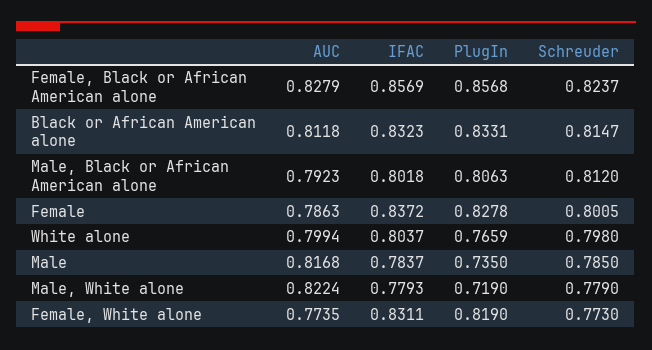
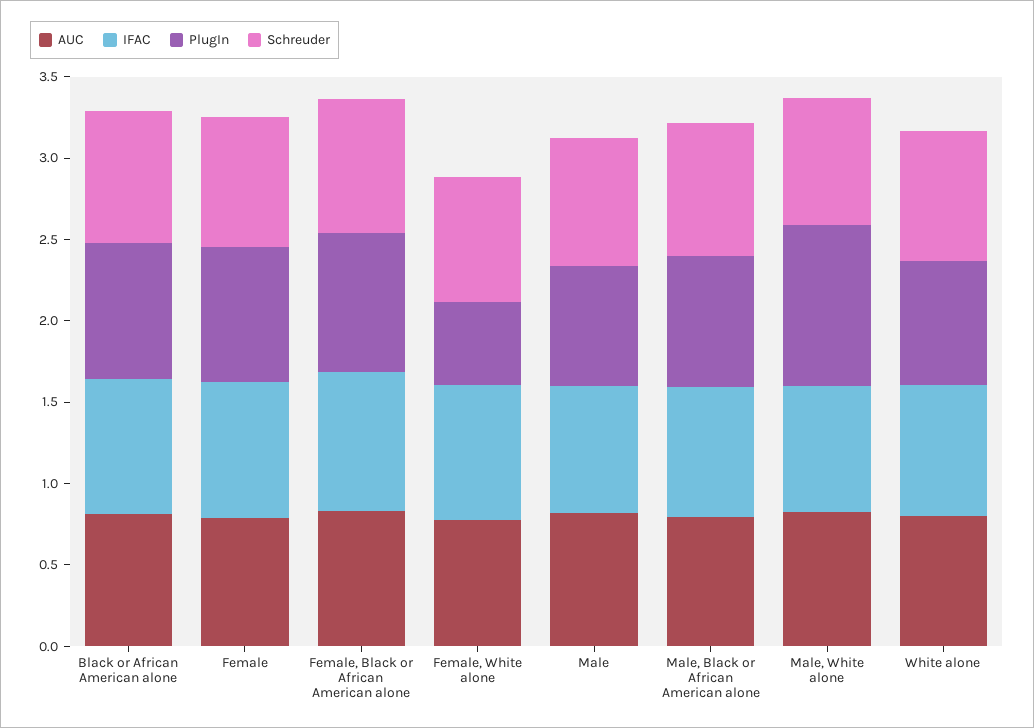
PlugIn, Male, White alone: 0.719 -> 1
PlugIn, Female, White alone: 0.819 -> 0.5

